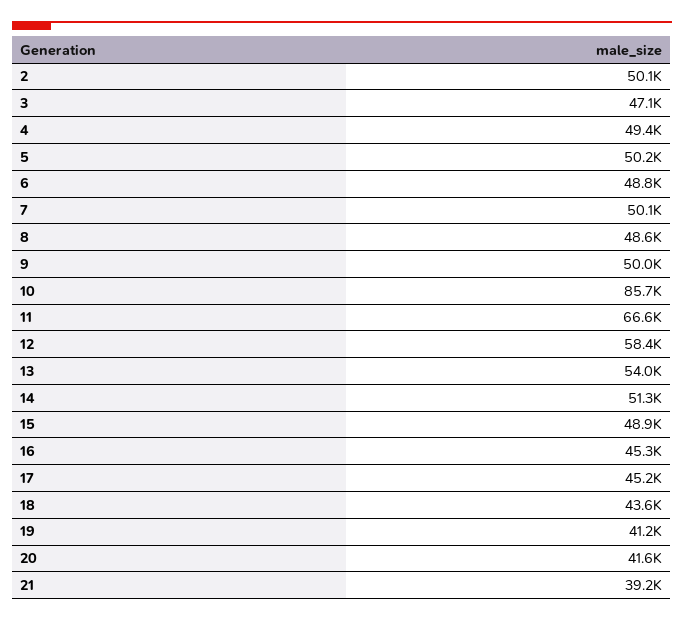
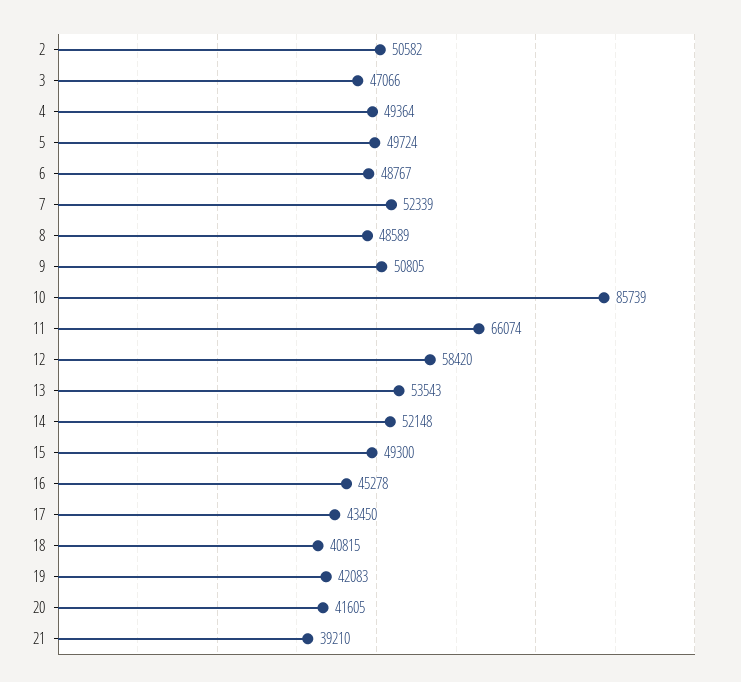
2: 50100 -> 50582
5: 50200 -> 49724
7: 50100 -> 52339
9: 50000 -> 50805
11: 66600 -> 66074
13: 54000 -> 53543
14: 51300 -> 52148
15: 48900 -> 49300
17: 45200 -> 43450
18: 43600 -> 40815
19: 41200 -> 42083

